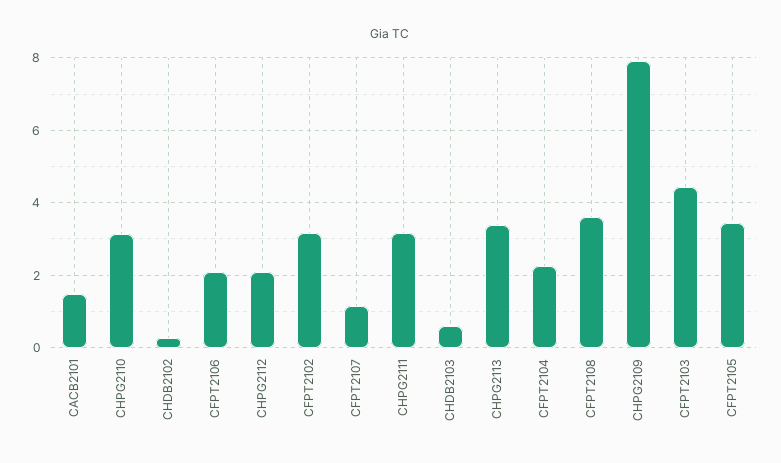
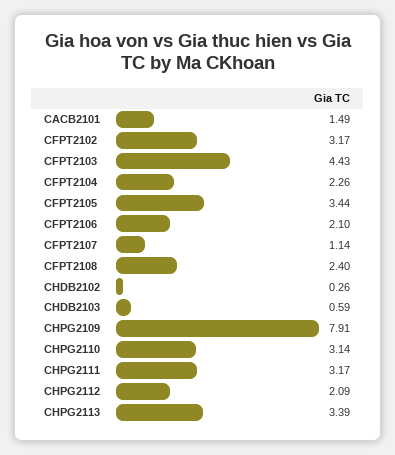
CFPT2108: 3.6 -> 2.4

